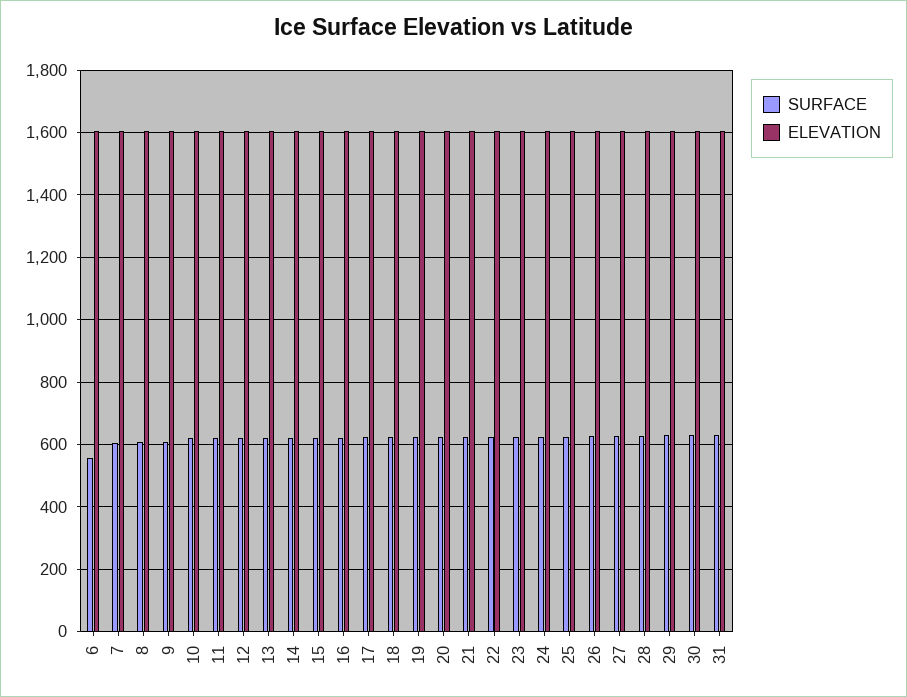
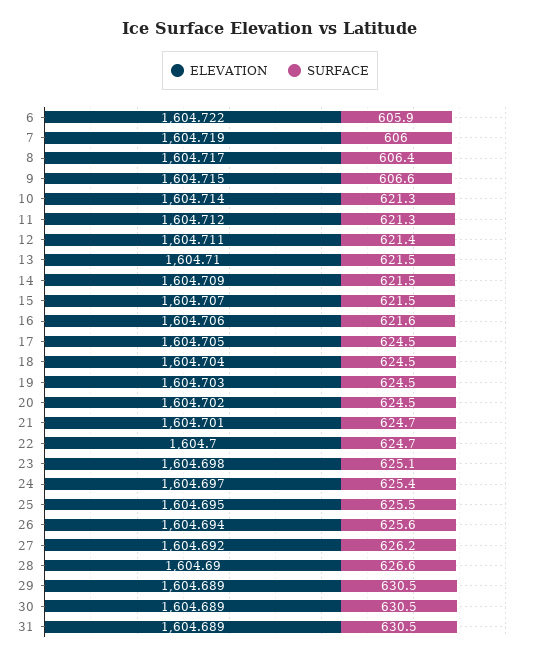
SURFACE, 6: 560 -> 605.9

